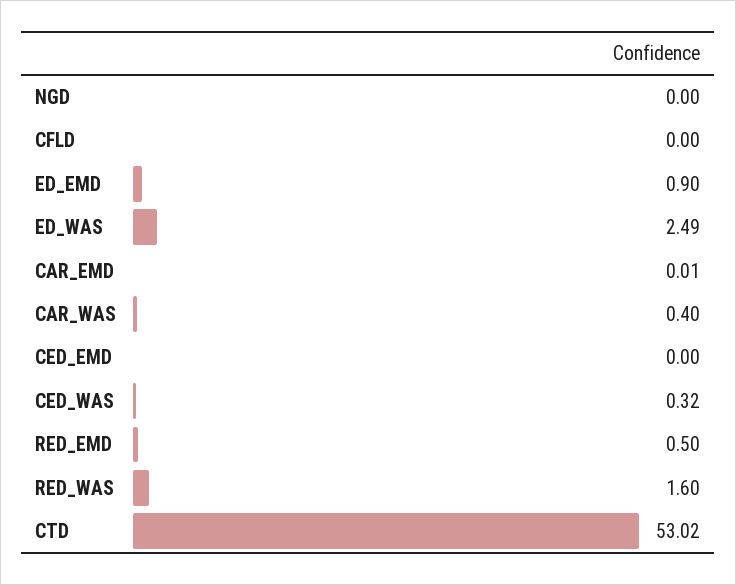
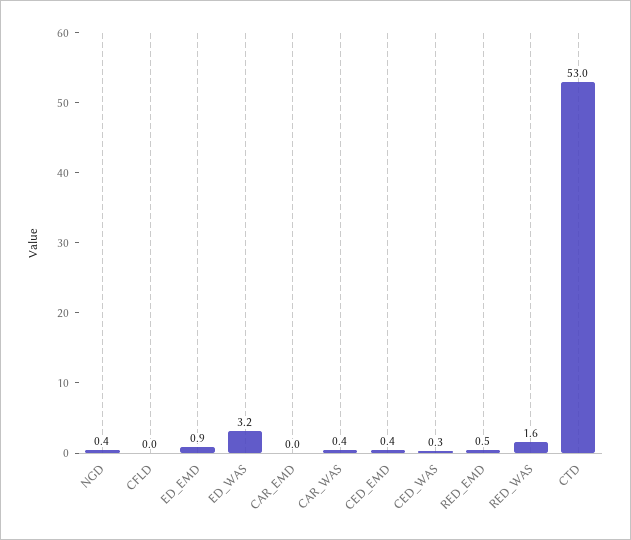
NGD: 0 -> 0.4
ED_WAS: 2.49 -> 3.2
CED_EMD: 0 -> 0.4

